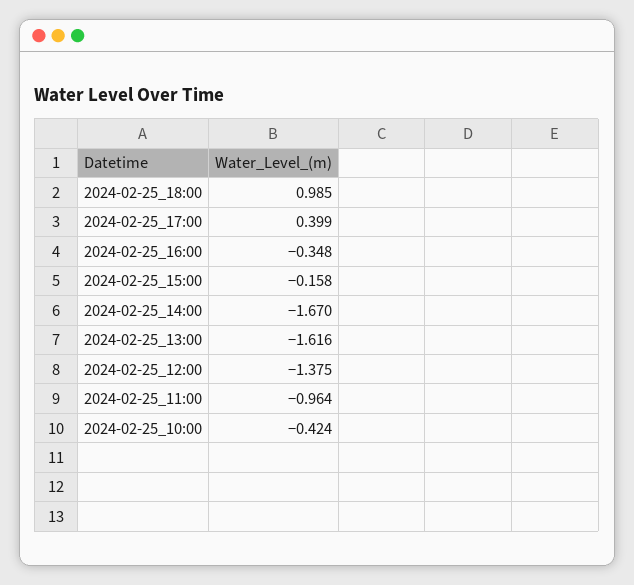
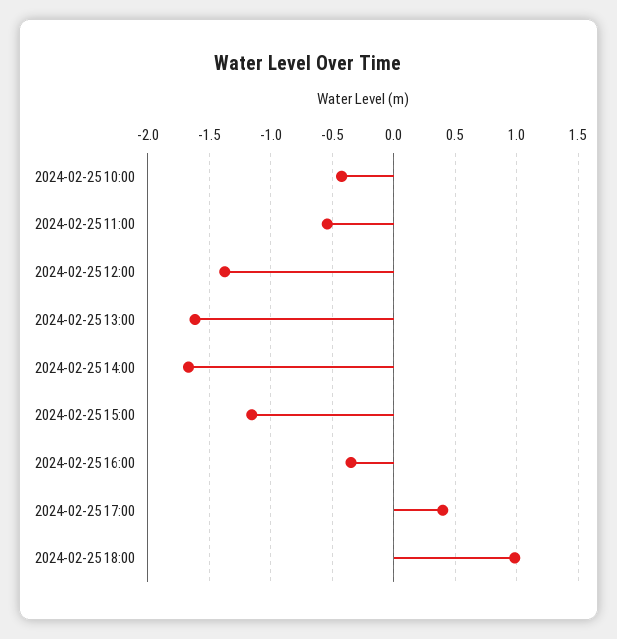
2024-02-25_15:00: -0.158 -> -1.15
2024-02-25_11:00: -0.964 -> -0.55

